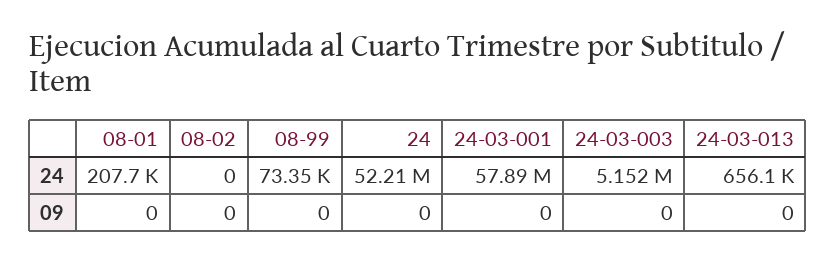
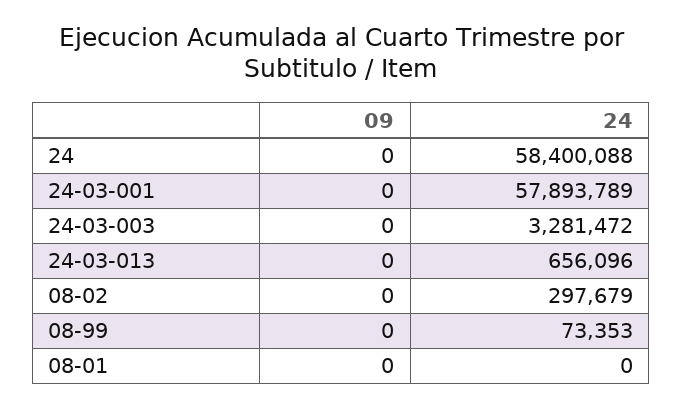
08-01, 24: 207700 -> 0
08-02, 24: 0 -> 297679
24, 24: 52210000 -> 58400088
24-03-003, 24: 5152000 -> 3281472

